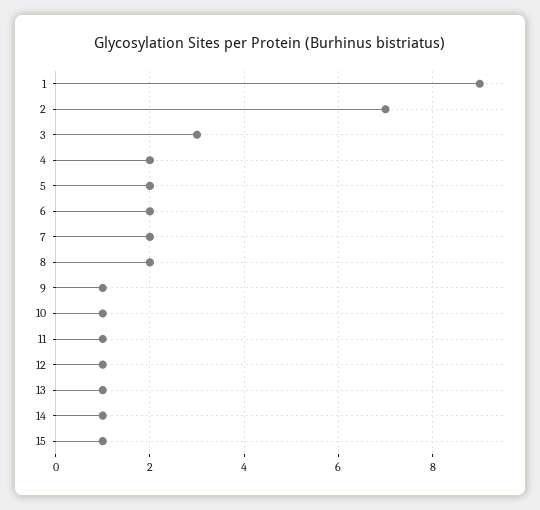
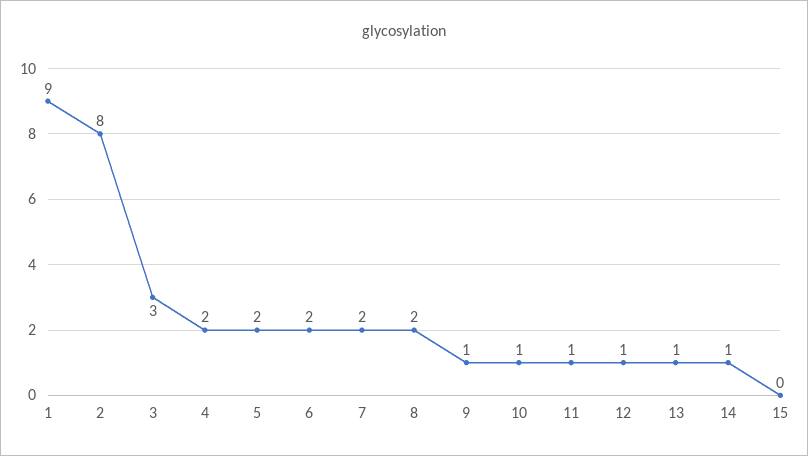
2: 7 -> 8
15: 1 -> 0

